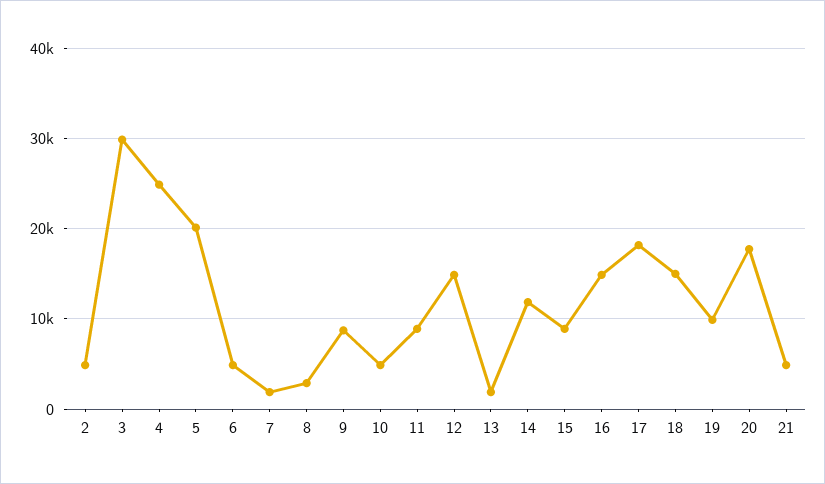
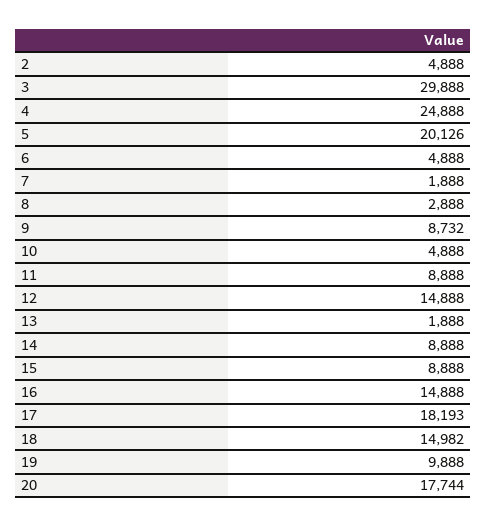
14: 12000 -> 8888
21: 5000 -> none

